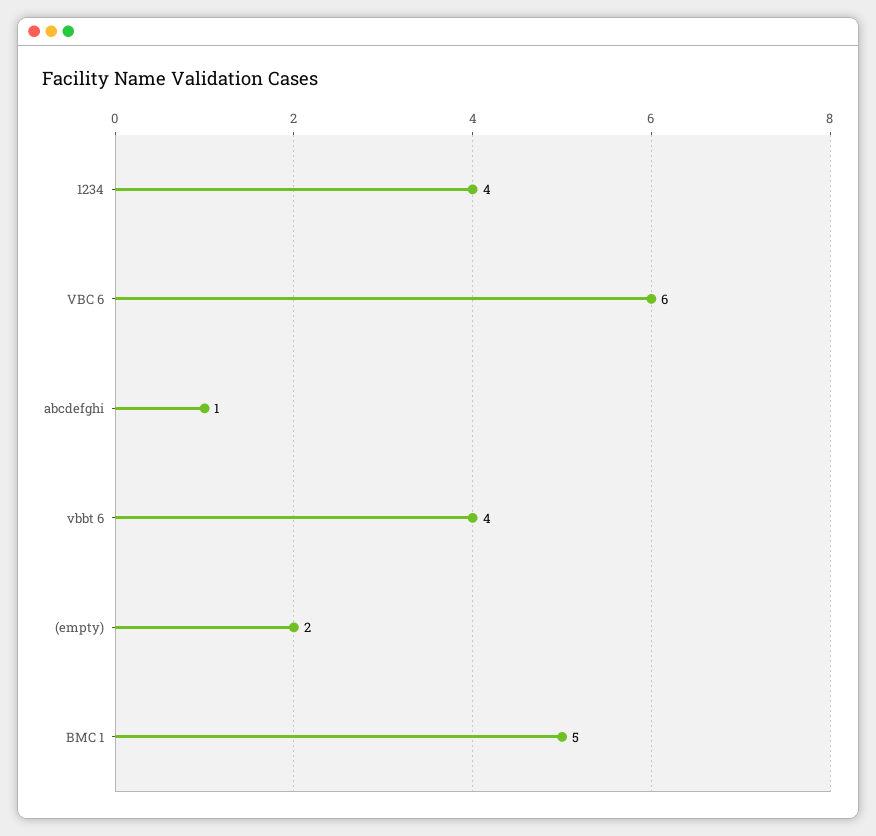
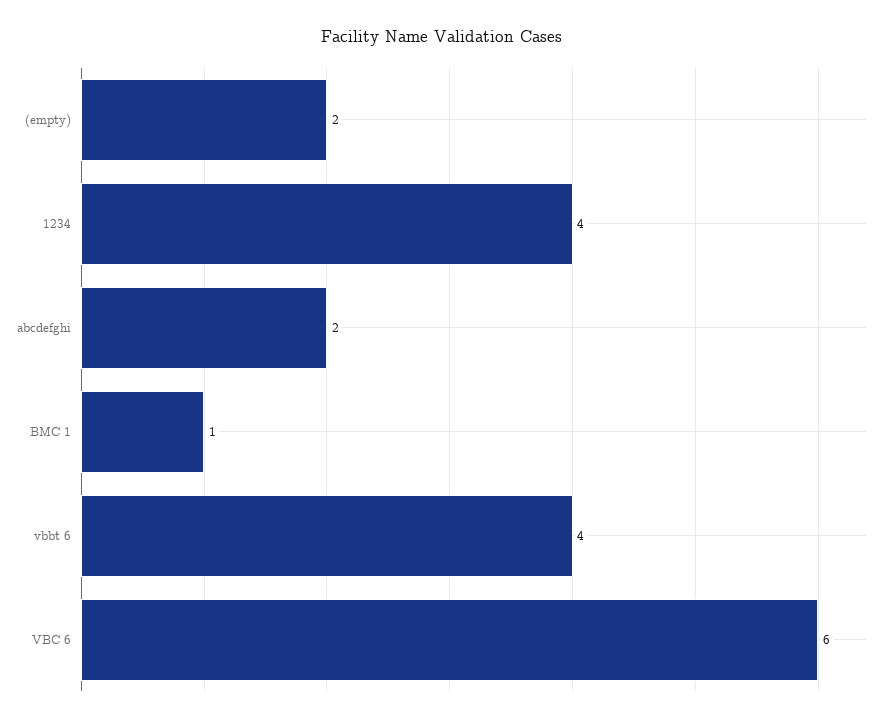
abcdefghi: 1 -> 2
BMC 1: 5 -> 1

